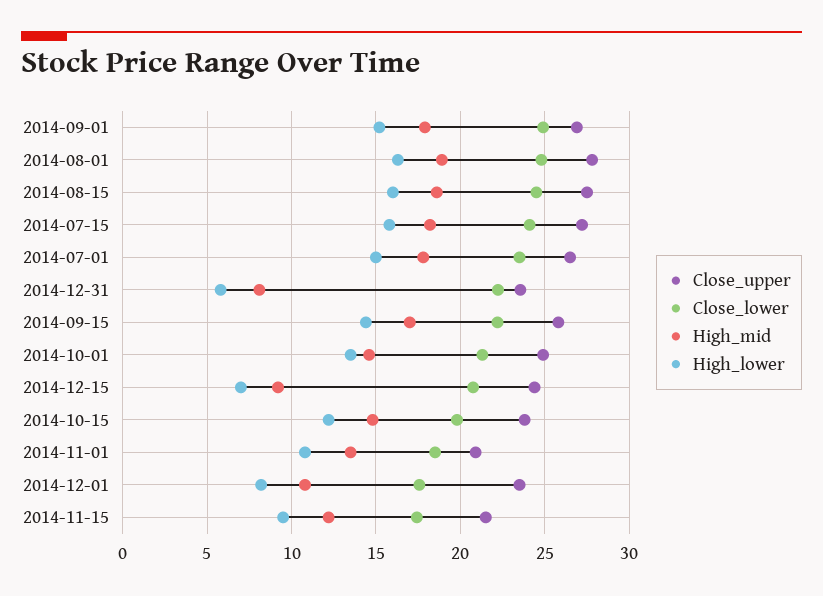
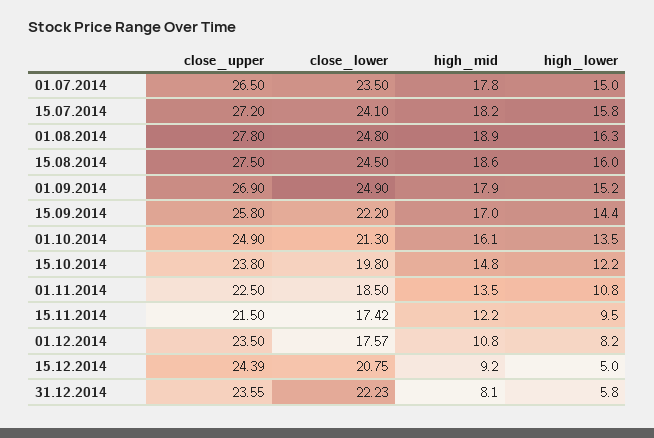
High_mid, 2014-10-01: 14.5 -> 16.1
High_lower, 2014-12-15: 7 -> 5
Close_upper, 2014-11-01: 21 -> 22.5

